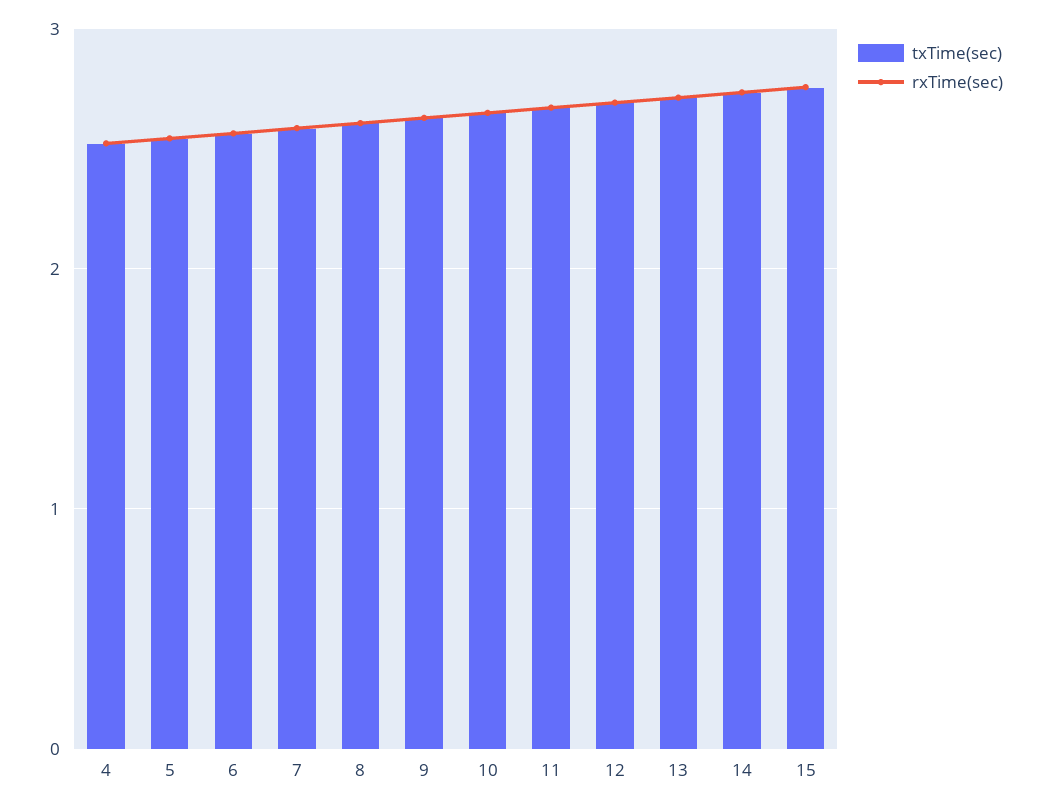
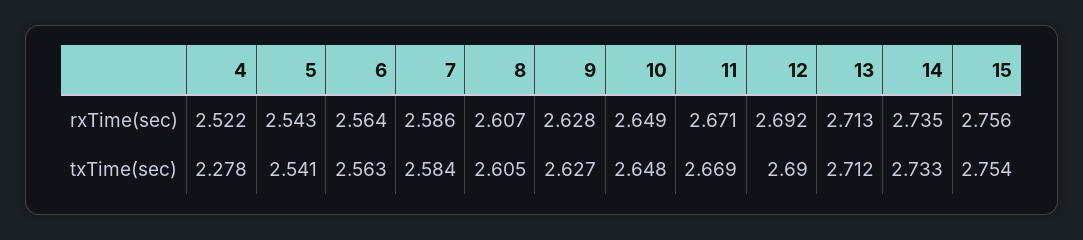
txTime(sec), 4: 2.5 -> 2.278

